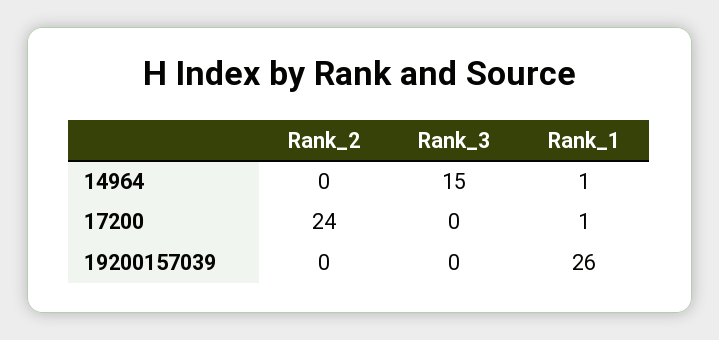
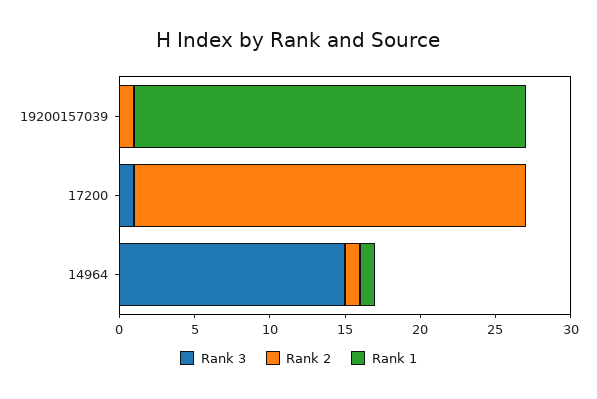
Rank_2, 14964: 0 -> 1
Rank_2, 17200: 24 -> 26
Rank_3, 17200: 0 -> 1
Rank_1, 17200: 1 -> 0
Rank_2, 19200157039: 0 -> 1

